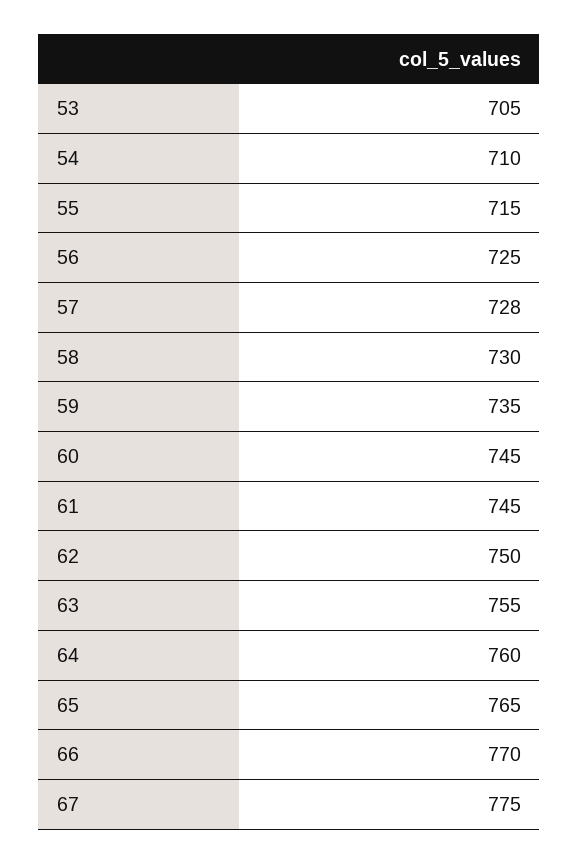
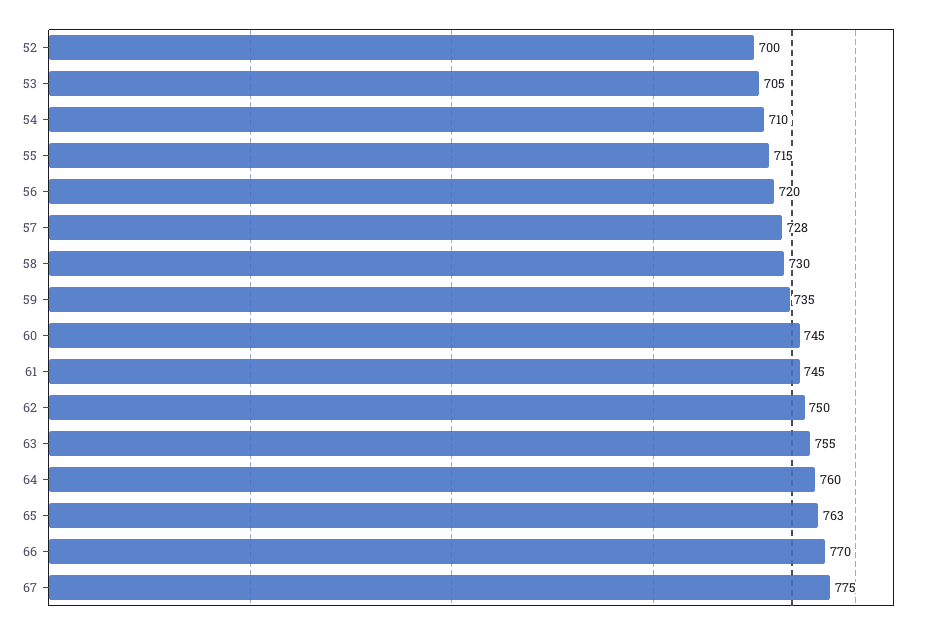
56: 725 -> 720
65: 765 -> 763
52: none -> 700

